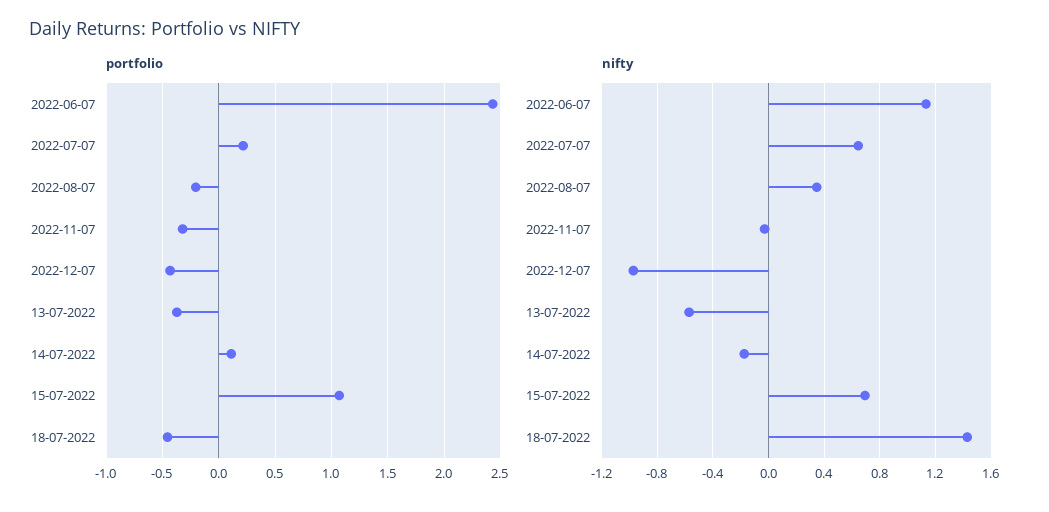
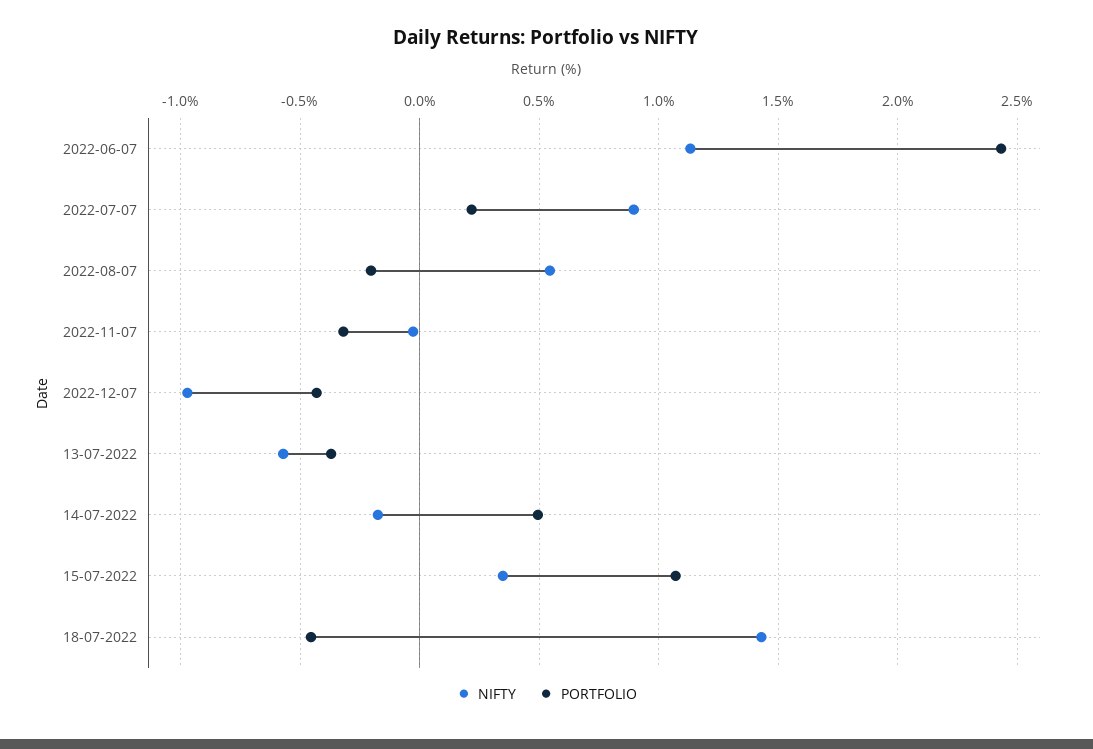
portfolio, 14-07-2022: 0.1 -> 0.5
nifty, 2022-07-07: 0.65 -> 0.9
nifty, 2022-08-07: 0.35 -> 0.55
nifty, 15-07-2022: 0.7 -> 0.35

